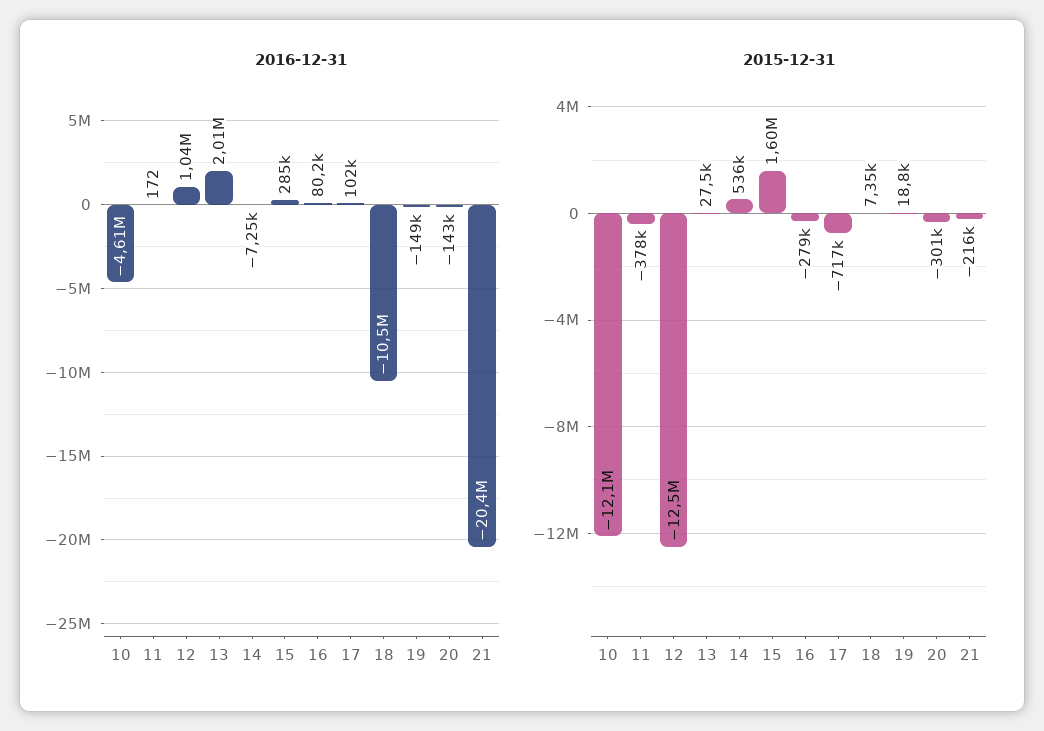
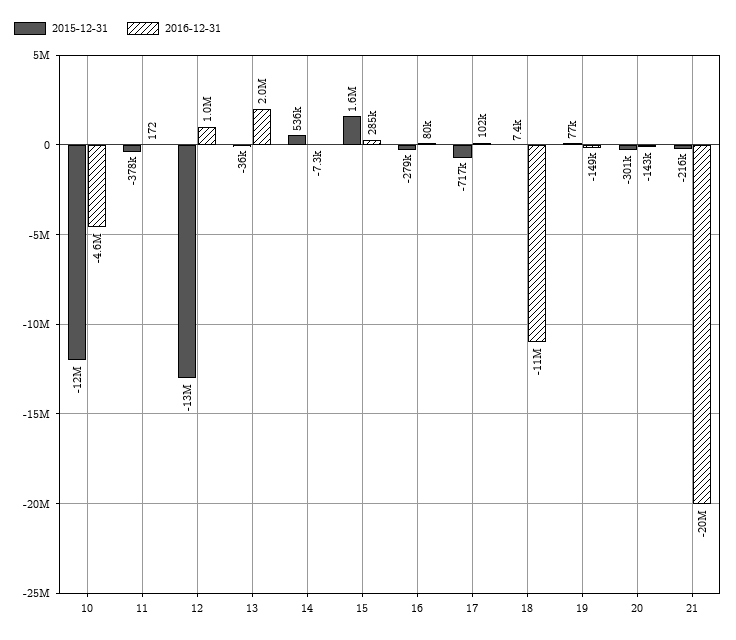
2015-12-31, 13: 27500 -> -36000
2015-12-31, 19: 18800 -> 77000

